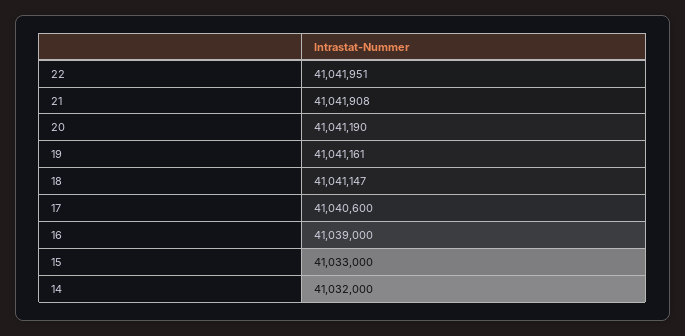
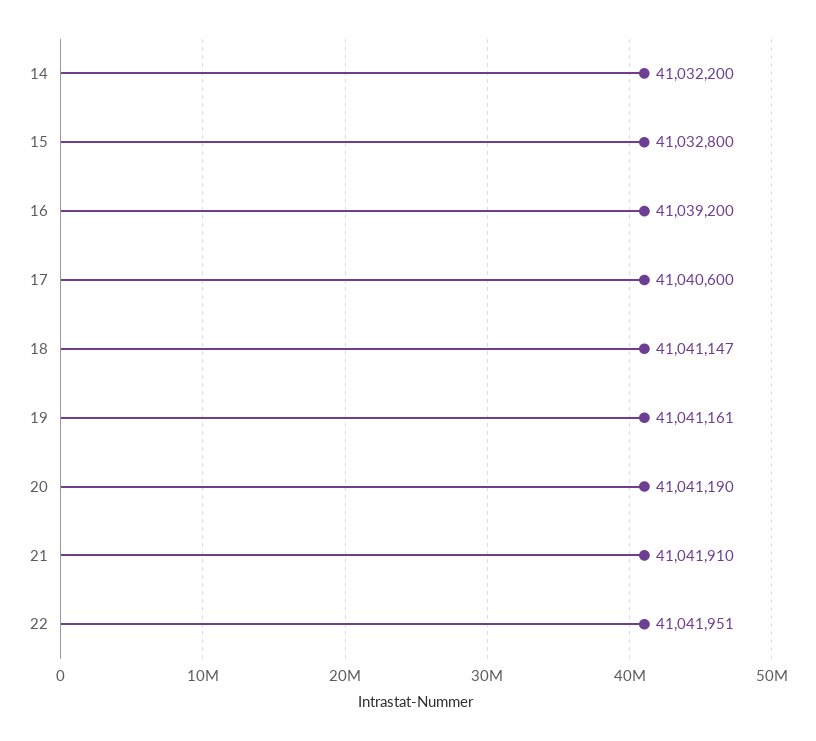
21: 41041908 -> 41041910
16: 41039000 -> 41039200
15: 41033000 -> 41032800
14: 41032000 -> 41032200

